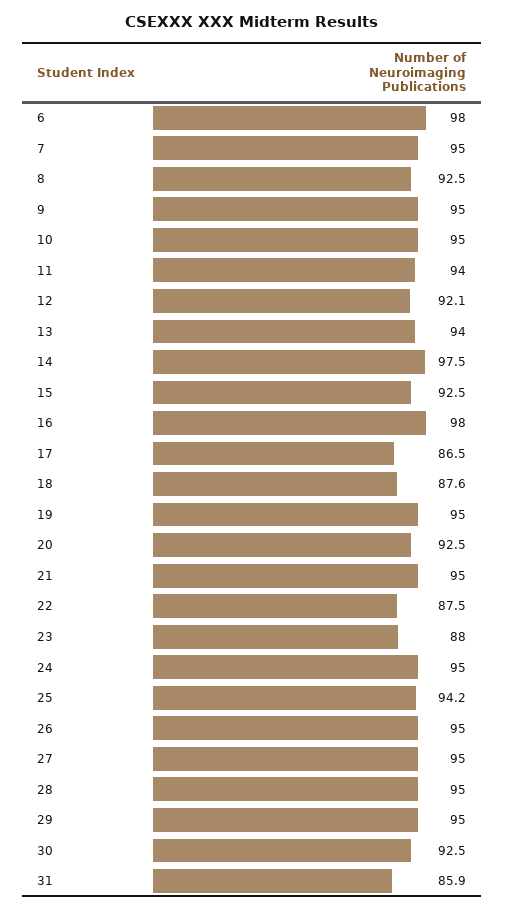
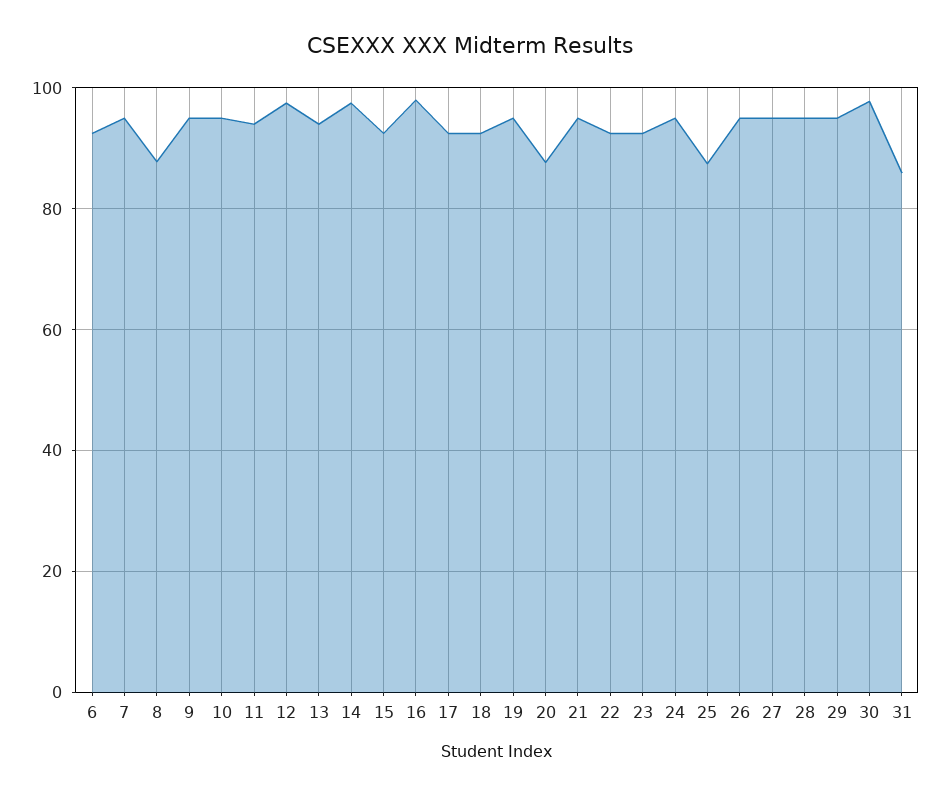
6: 98 -> 92
8: 92.5 -> 88
12: 92.1 -> 98
17: 86.5 -> 92
18: 87.6 -> 92
20: 92.5 -> 88
22: 87.5 -> 92
23: 88 -> 92
25: 94.2 -> 88
30: 92.5 -> 98

